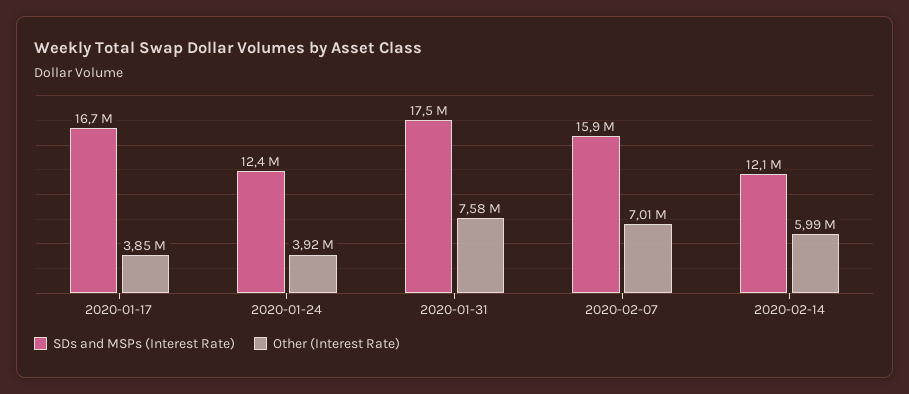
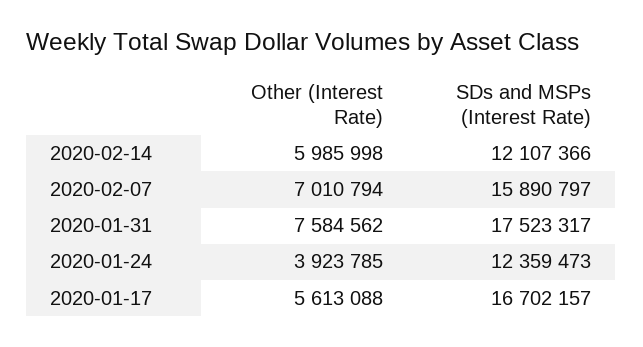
Other (Interest Rate), 2020-01-17: 3850000 -> 5613088

